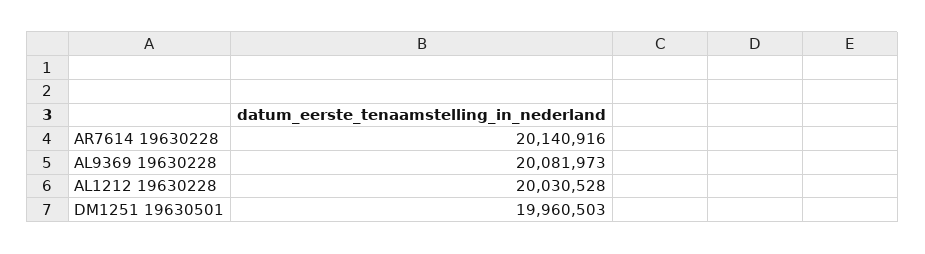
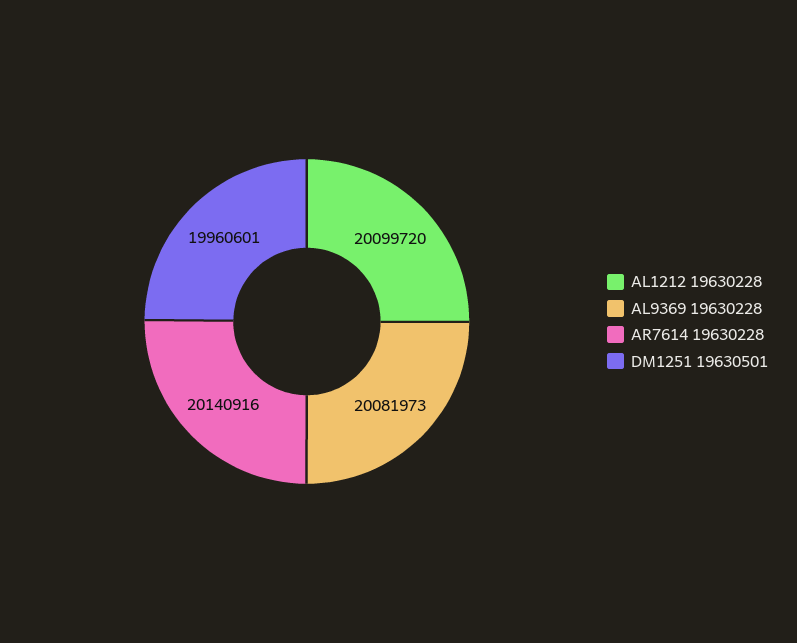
AL1212 19630228: 20030528 -> 20099720
DM1251 19630501: 19960503 -> 19960601

